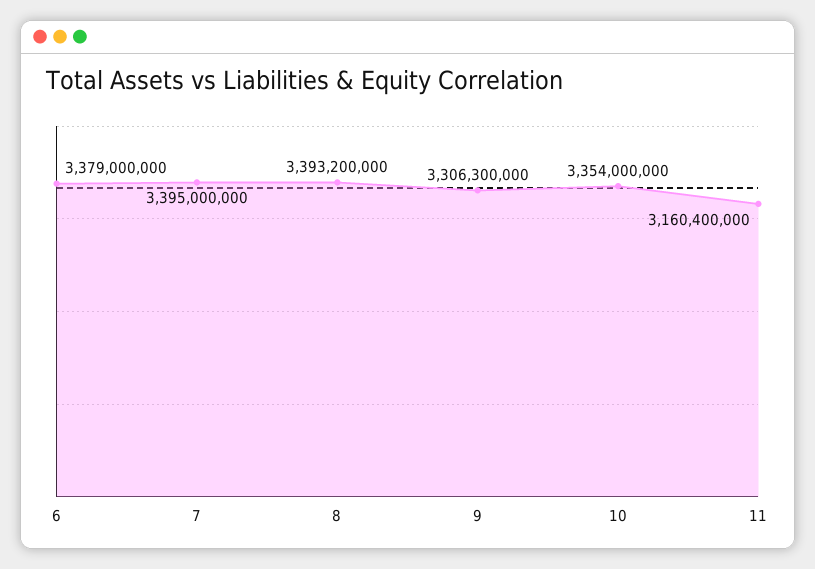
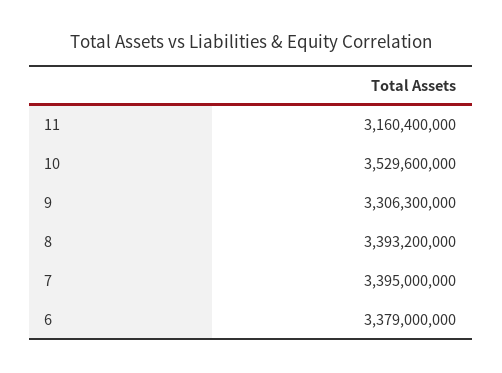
10: 3354000000 -> 3529600000

